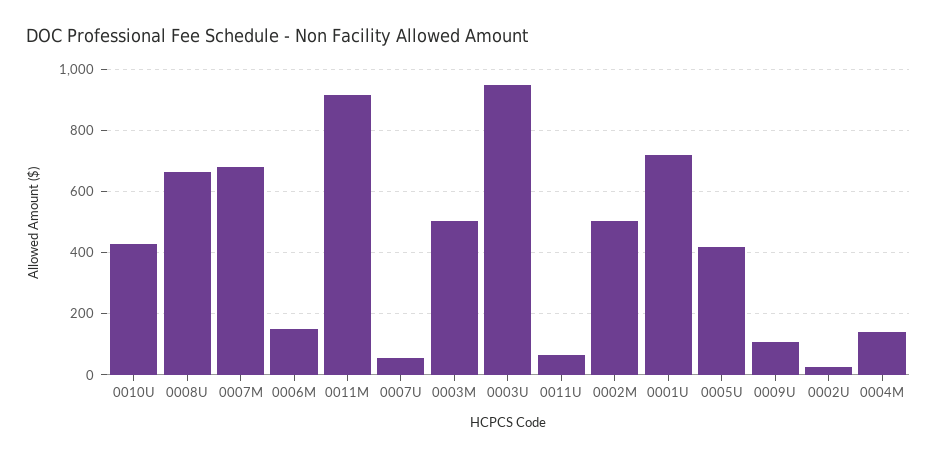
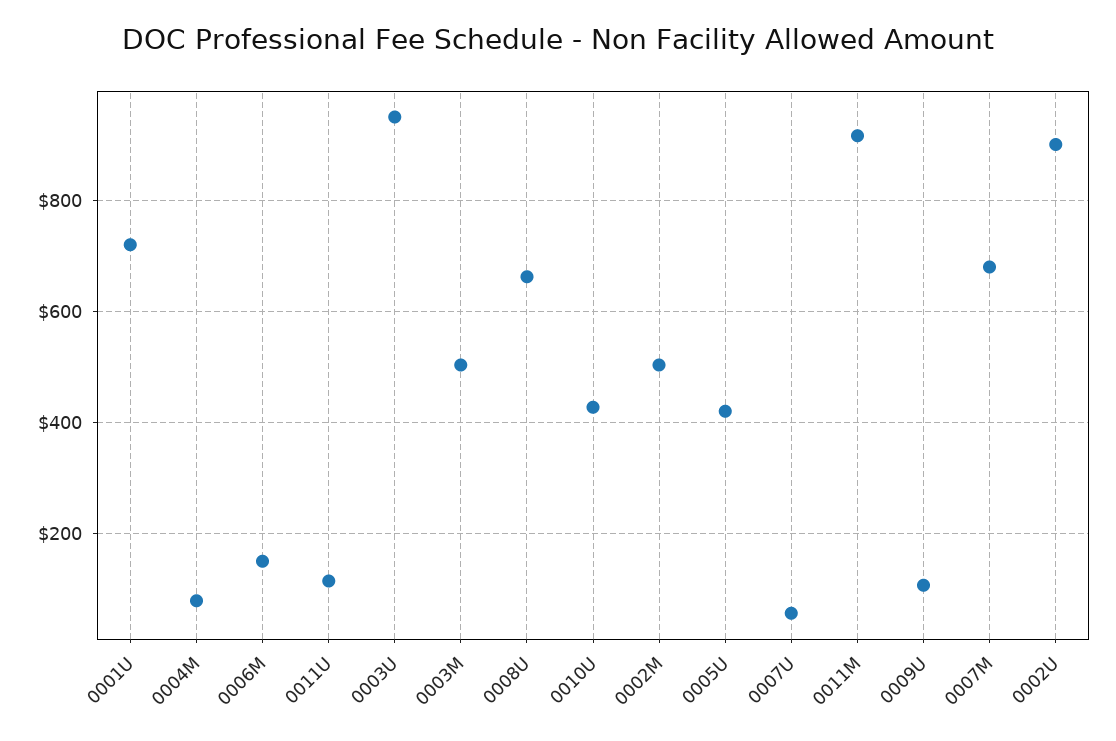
0011U: 60 -> 120
0002U: 20 -> 900
0004M: 140 -> 80

